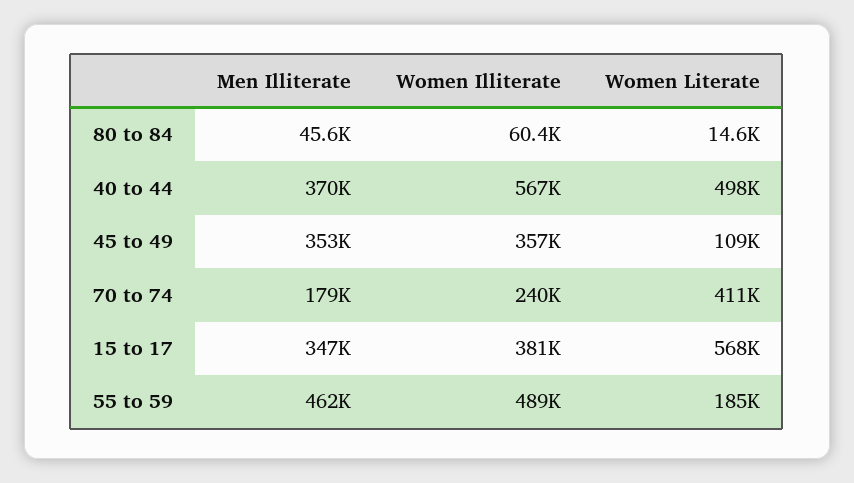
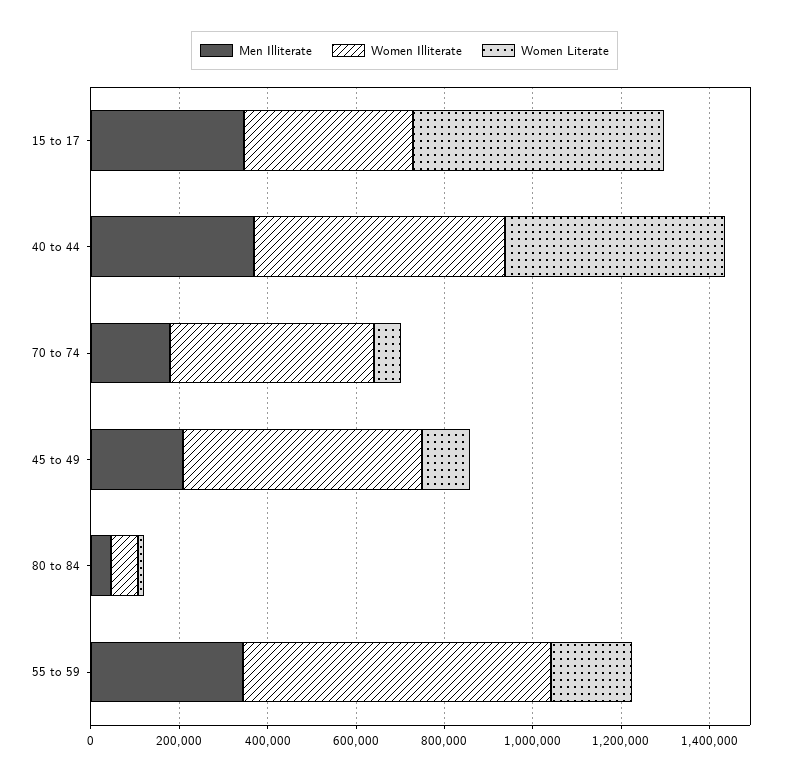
Men Illiterate, 45 to 49: 353000 -> 200000
Women Illiterate, 45 to 49: 357000 -> 550000
Women Illiterate, 70 to 74: 240000 -> 450000
Women Literate, 70 to 74: 411000 -> 50000
Men Illiterate, 55 to 59: 462000 -> 350000
Women Illiterate, 55 to 59: 489000 -> 700000

